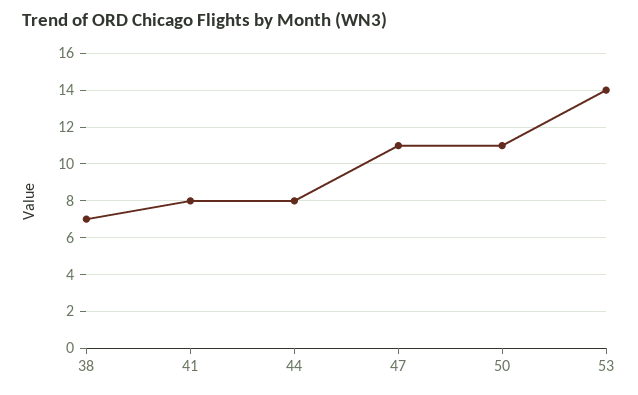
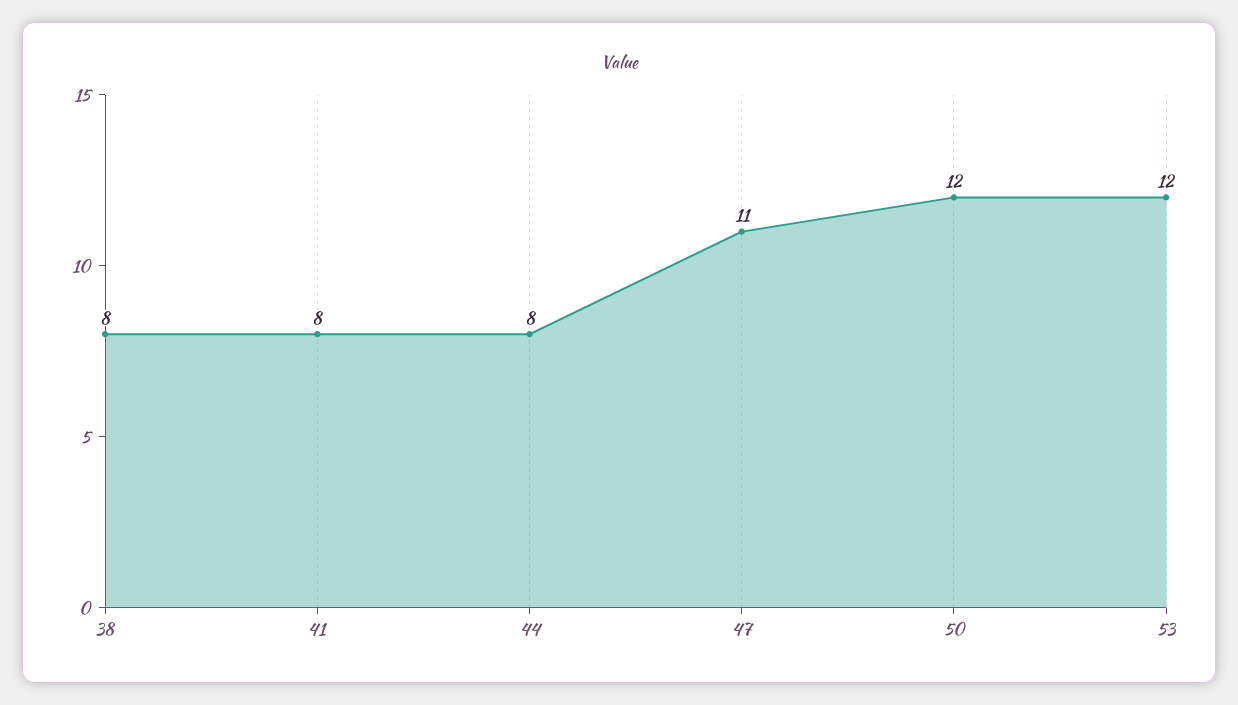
38: 7 -> 8
50: 11 -> 12
53: 14 -> 12

